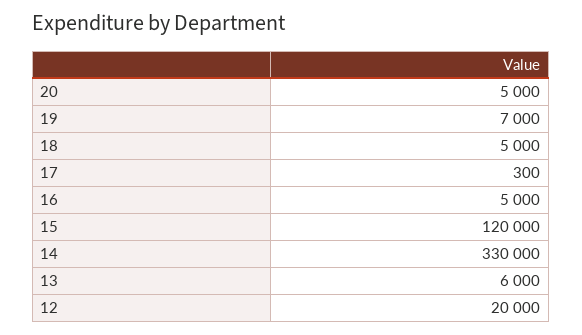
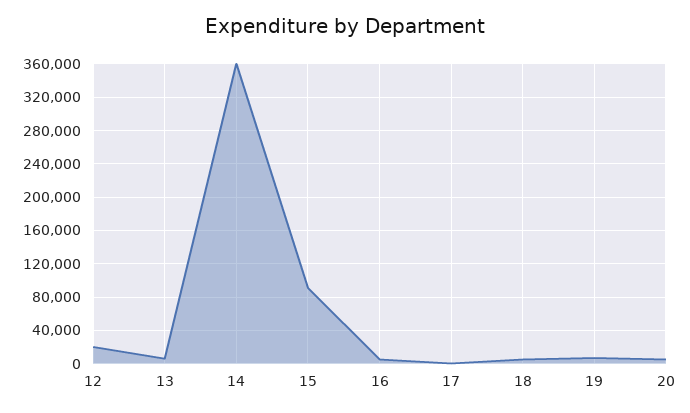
15: 120000 -> 90000
14: 330000 -> 360000

